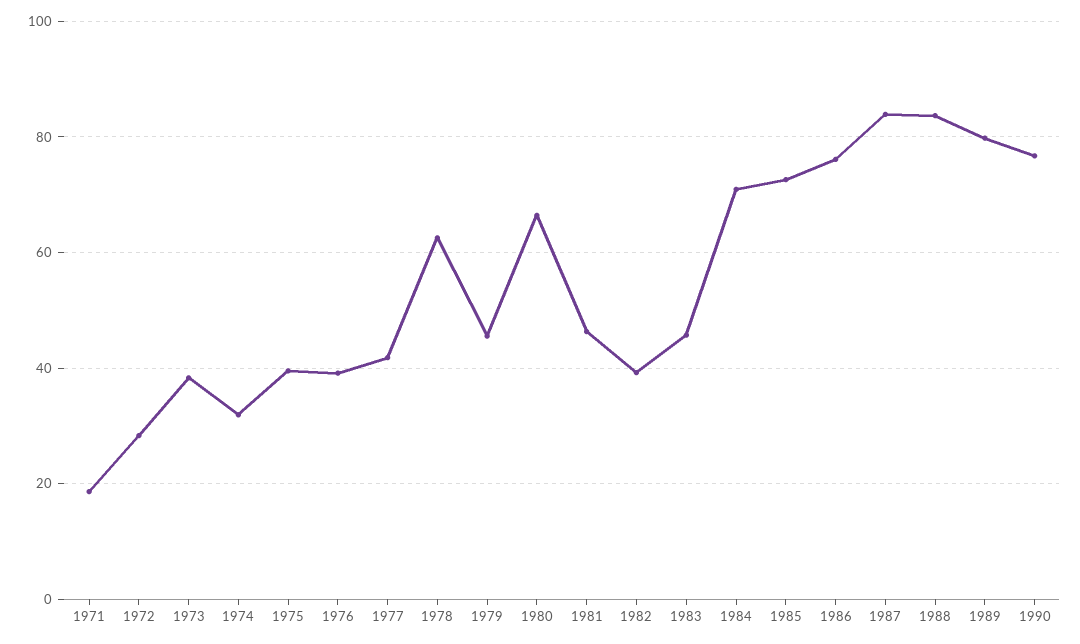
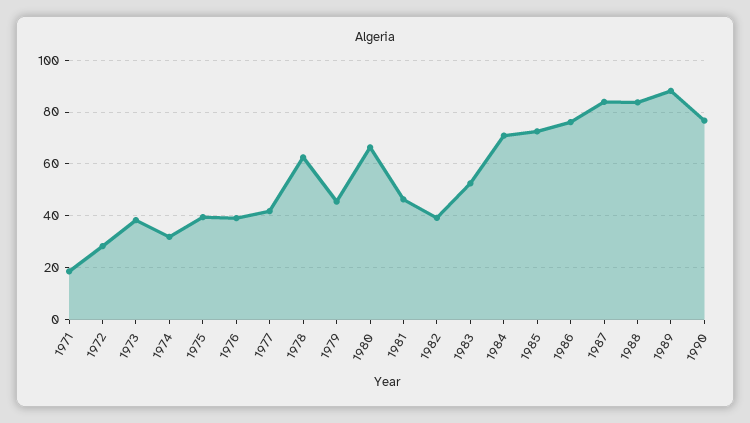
1983: 46 -> 52.5
1989: 80 -> 87.5

